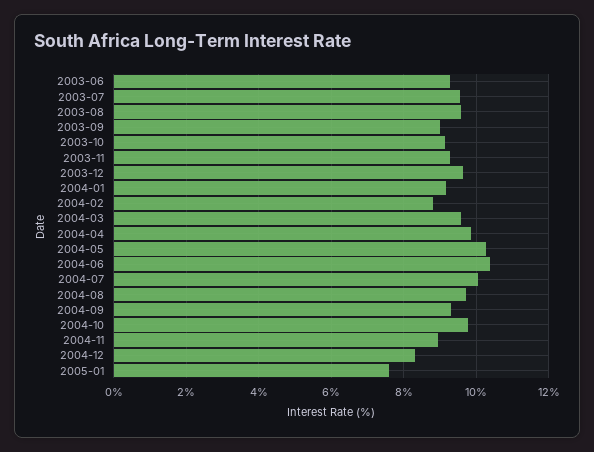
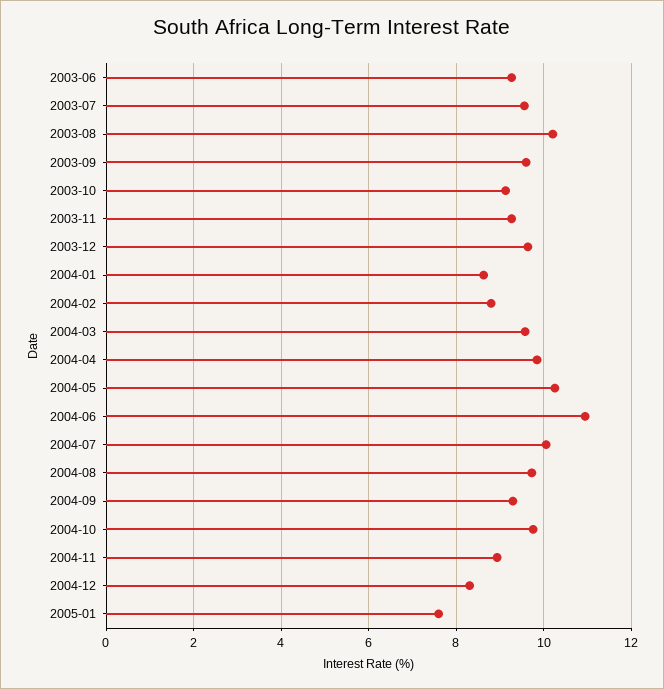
2003-08: 9.6 -> 10.2
2003-09: 9 -> 9.6
2004-01: 9.2 -> 8.6
2004-06: 10.4 -> 11

